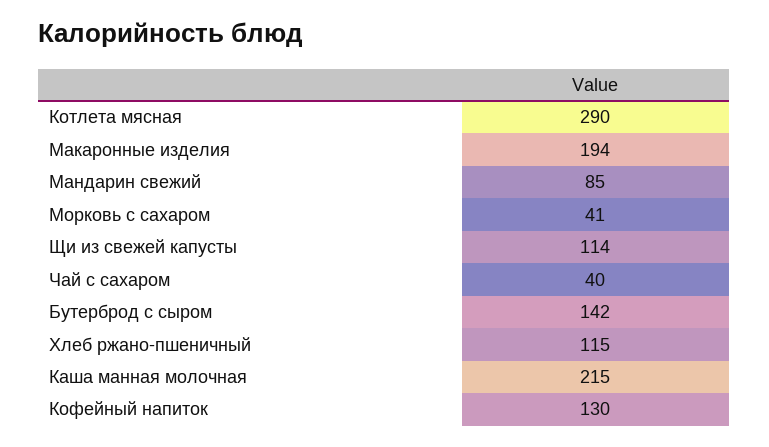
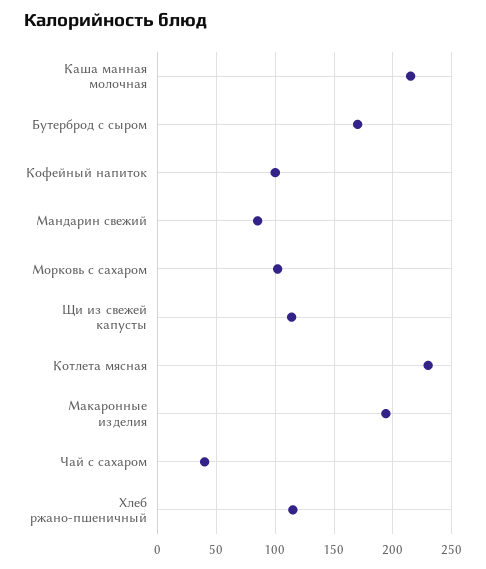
Котлета мясная: 290 -> 230
Морковь с сахаром: 41 -> 100
Бутерброд с сыром: 142 -> 170
Кофейный напиток: 130 -> 100

